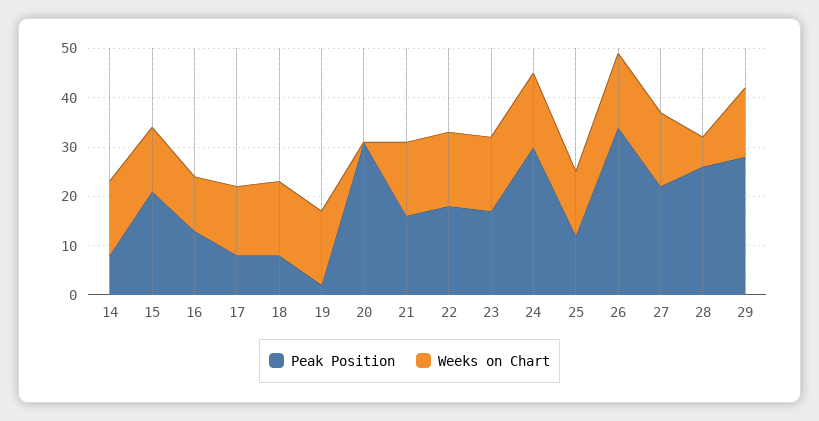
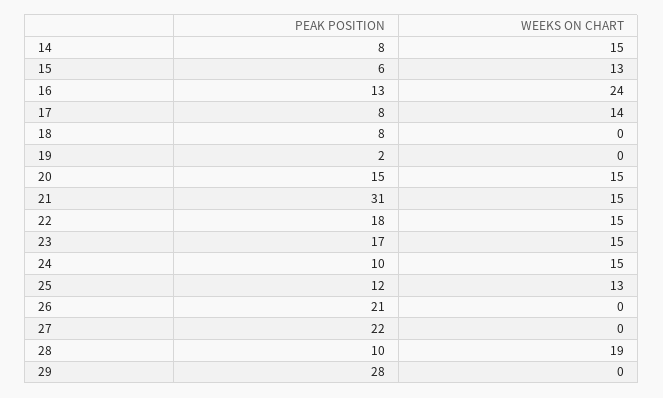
Peak Position, 15: 20 -> 6
Weeks on Chart, 16: 10 -> 24
Weeks on Chart, 18: 15 -> 0
Weeks on Chart, 19: 15 -> 0
Peak Position, 20: 30 -> 15
Weeks on Chart, 20: 0 -> 15
Peak Position, 21: 15 -> 31
Peak Position, 24: 30 -> 10
Peak Position, 26: 35 -> 21
Weeks on Chart, 26: 15 -> 0
Weeks on Chart, 27: 15 -> 0
Peak Position, 28: 25 -> 10
Weeks on Chart, 28: 5 -> 19
Weeks on Chart, 29: 15 -> 0

